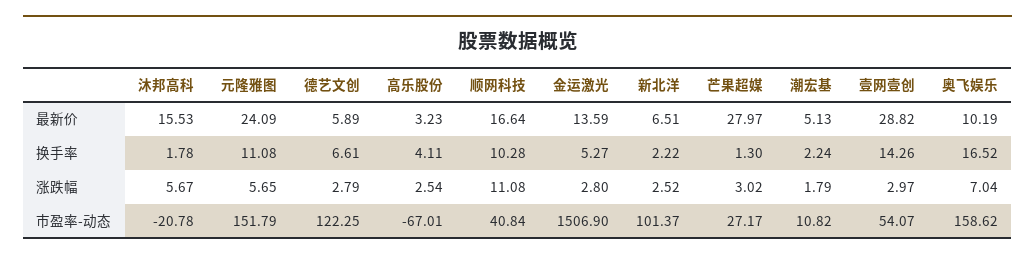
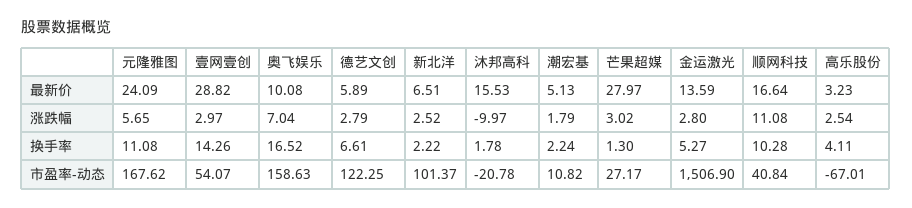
奥飞娱乐, 最新价: 10.19 -> 10.08
沐邦高科, 涨跌幅: 5.67 -> -9.97
元隆雅图, 市盈率-动态: 151.79 -> 167.62
奥飞娱乐, 市盈率-动态: 158.62 -> 158.63

